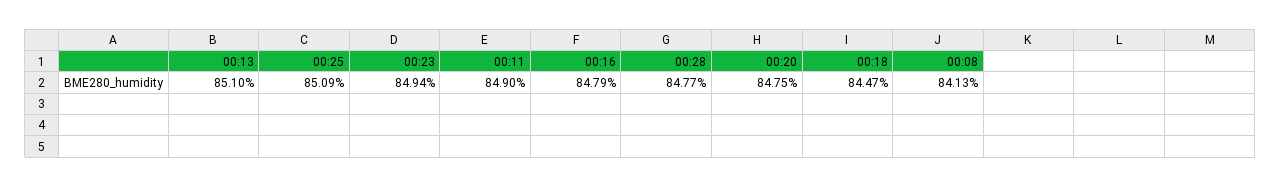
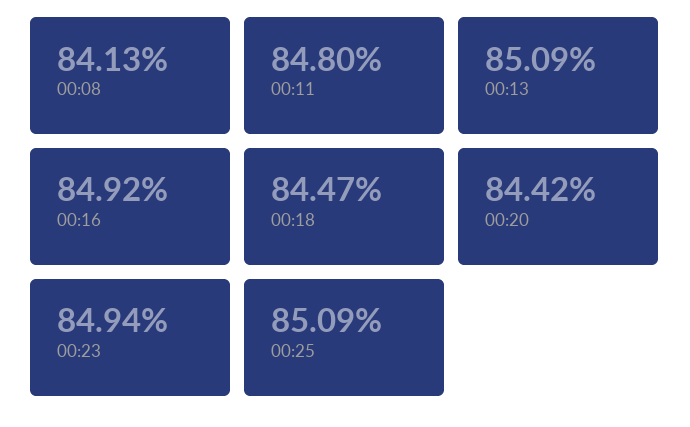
00:13: 85.1 -> 85.09
00:11: 84.9 -> 84.8
00:16: 84.79 -> 84.92
00:28: 84.77 -> none
00:20: 84.75 -> 84.42

